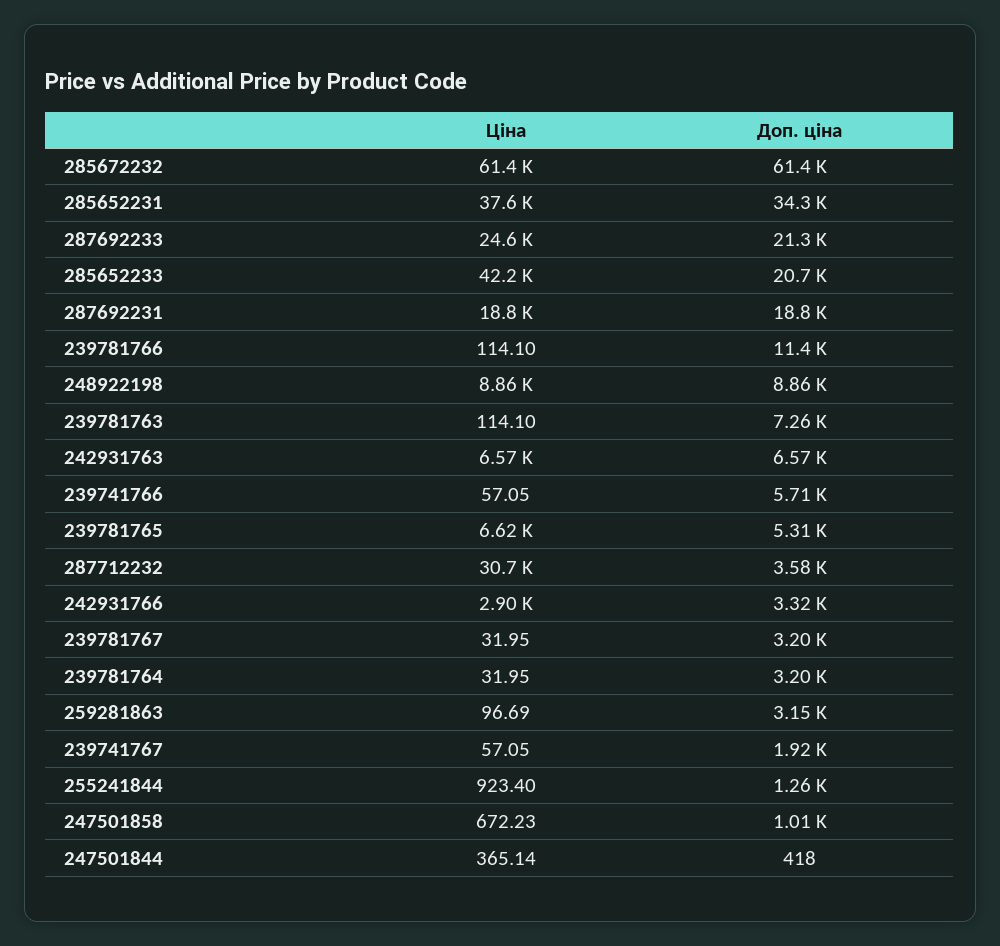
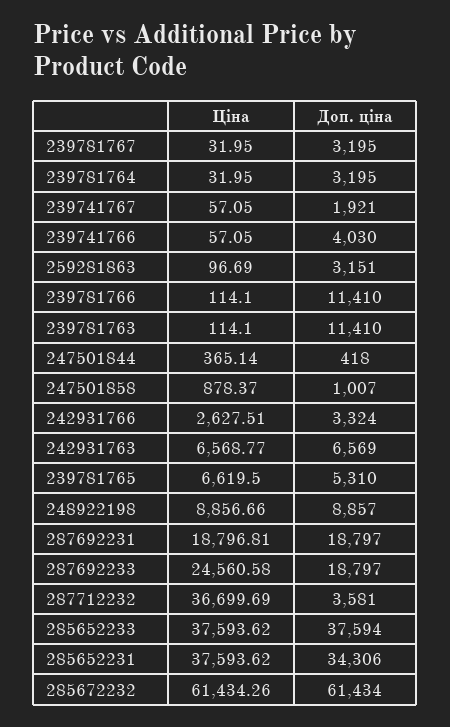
Доп. ціна, 287692233: 21300 -> 18797
Ціна, 285652233: 42200 -> 37593.62
Доп. ціна, 285652233: 20700 -> 37594
Доп. ціна, 239781763: 7260 -> 11410
Доп. ціна, 239741766: 5710 -> 4030
Ціна, 287712232: 30700 -> 36699.69
Ціна, 242931766: 2900 -> 2627.51
Ціна, 255241844: 923.4 -> none
Доп. ціна, 255241844: 1260 -> none
Ціна, 247501858: 672.23 -> 878.37

